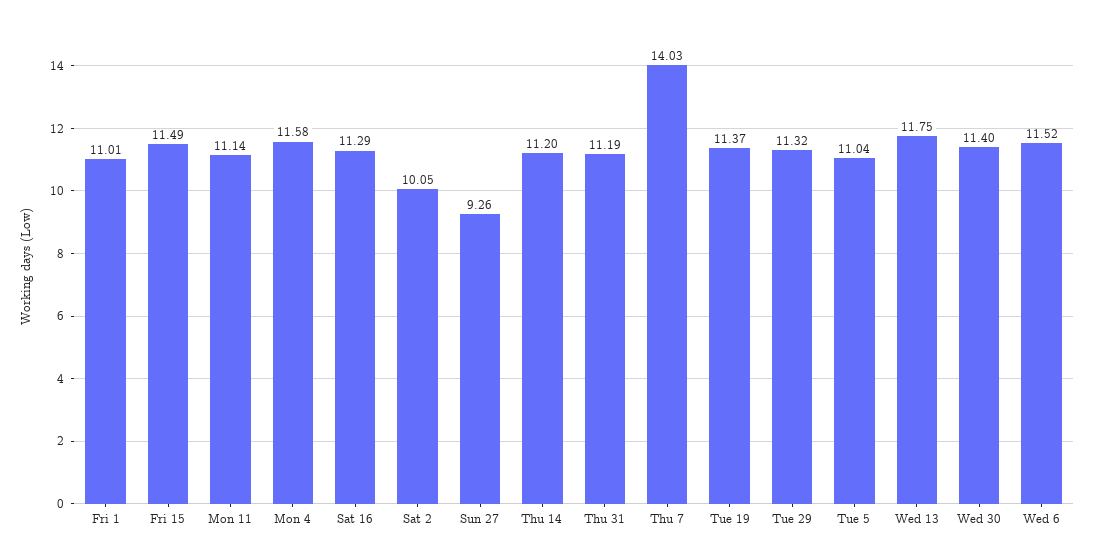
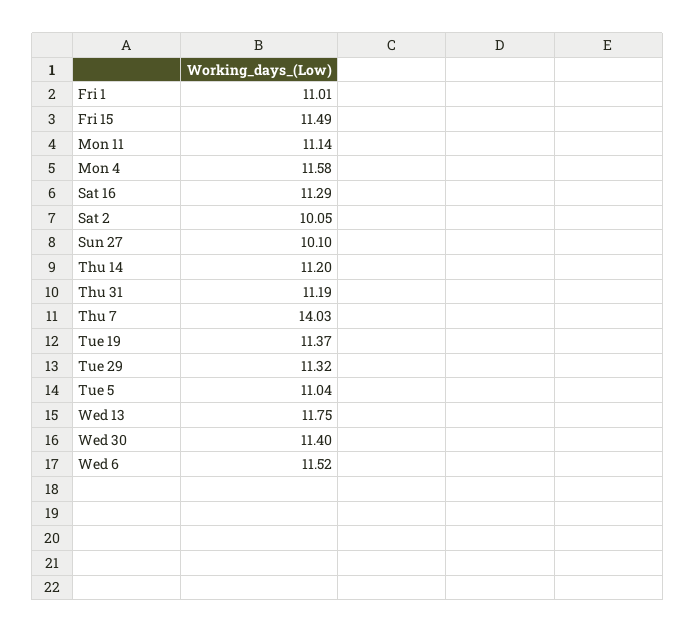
Sun 27: 9.26 -> 10.1

